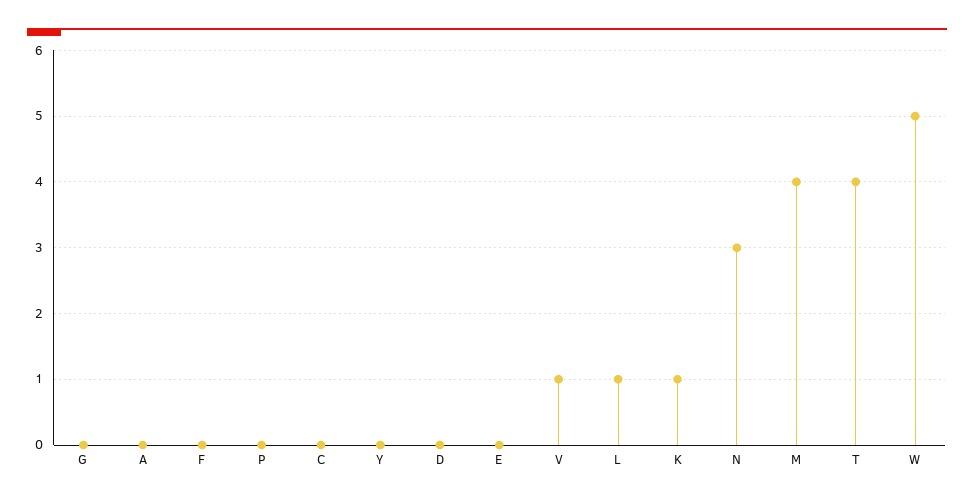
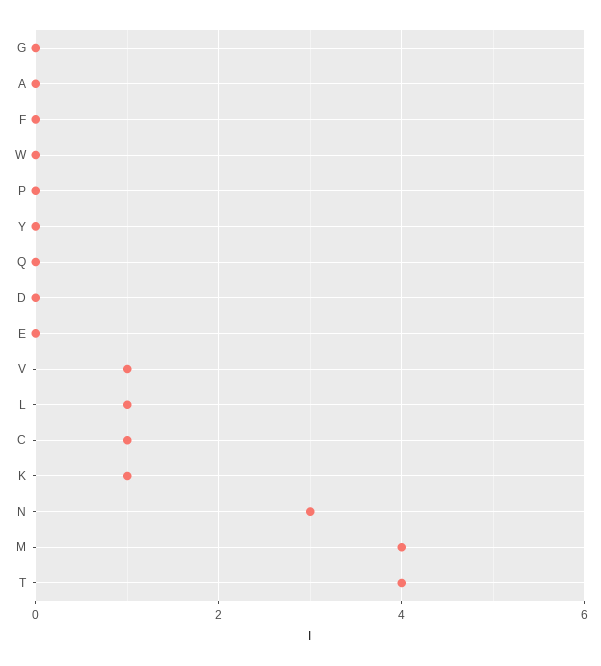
C: 0 -> 1
W: 5 -> 0
Q: none -> 0

